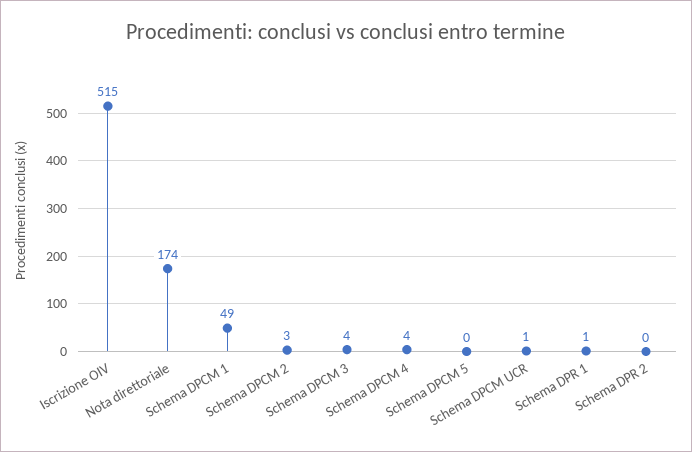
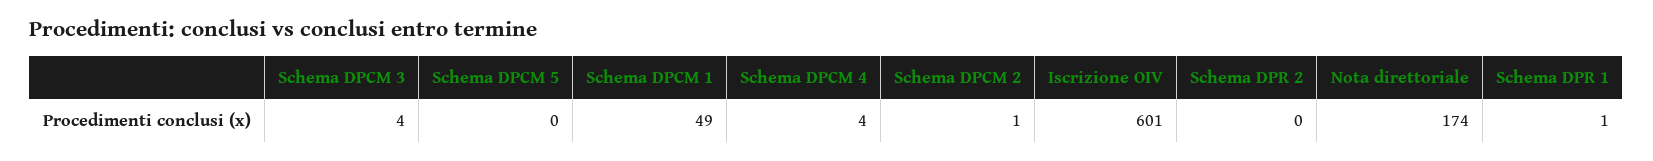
Iscrizione OIV: 515 -> 601
Schema DPCM 2: 3 -> 1
Schema DPCM UCR: 1 -> none

